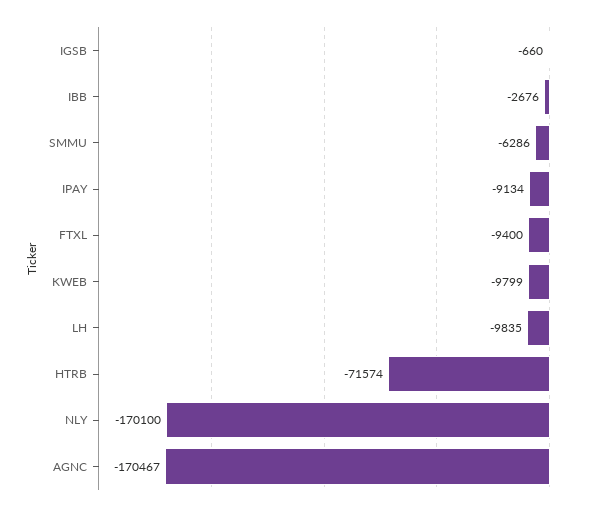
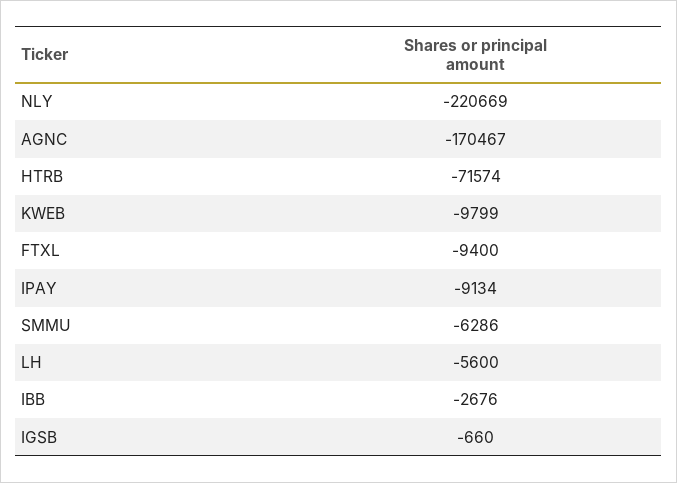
LH: -9835 -> -5600
NLY: -170100 -> -220669

